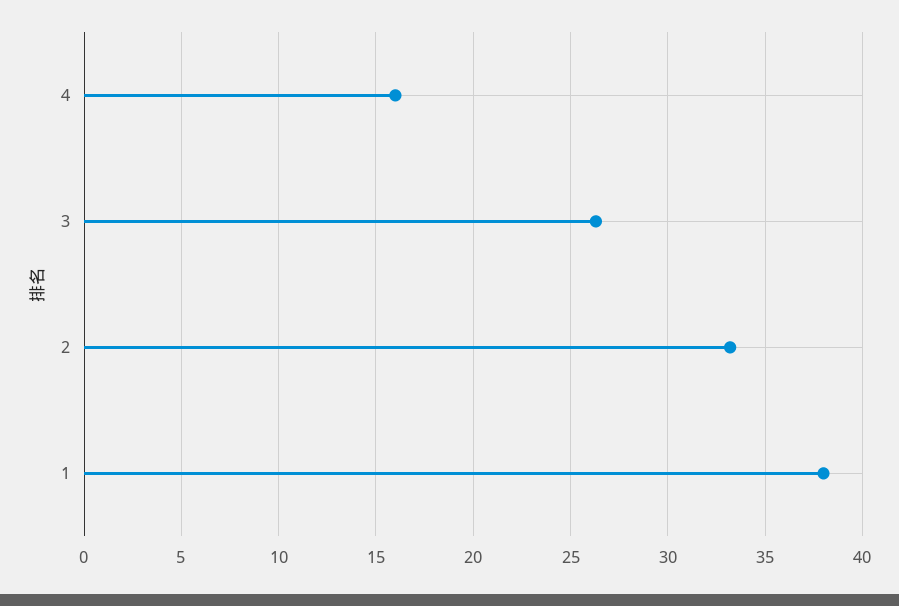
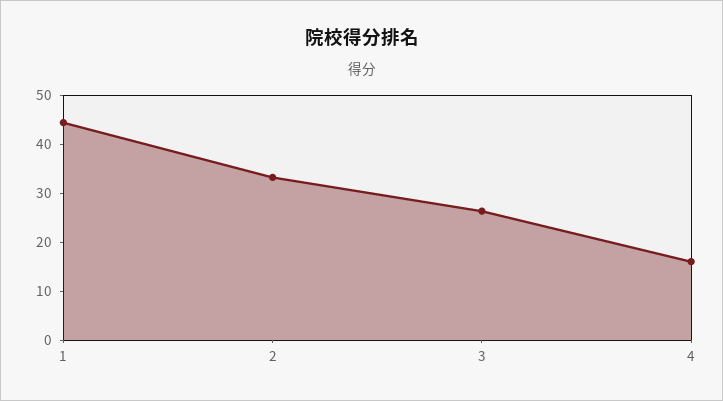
1: 38 -> 44

